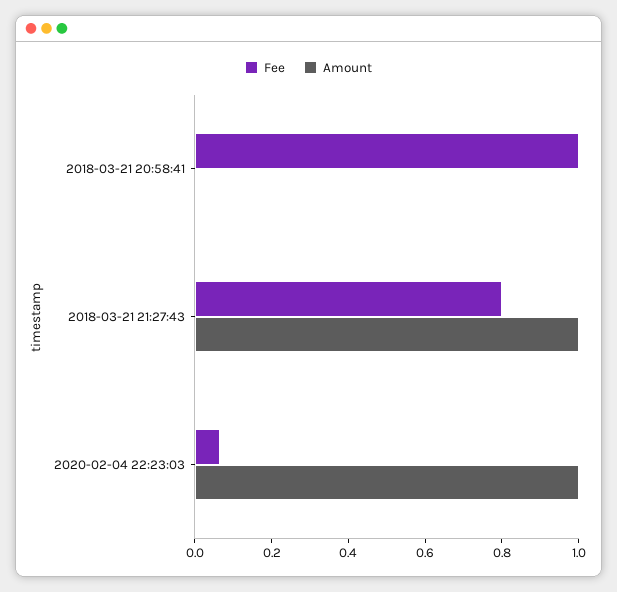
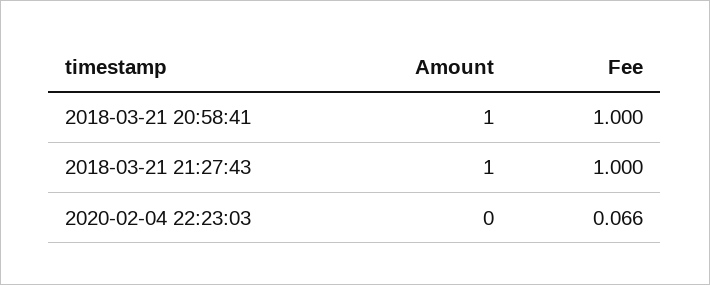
Amount, 2018-03-21 20:58:41: 0 -> 1
Fee, 2018-03-21 21:27:43: 0.8 -> 1
Amount, 2020-02-04 22:23:03: 1 -> 0

